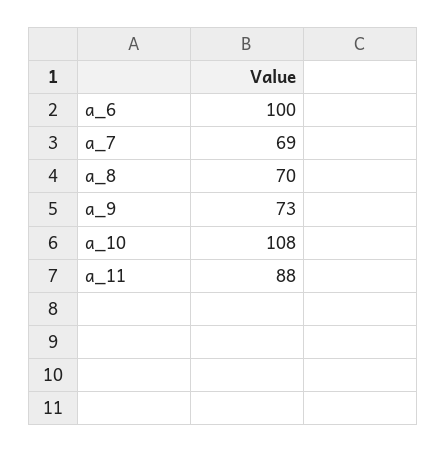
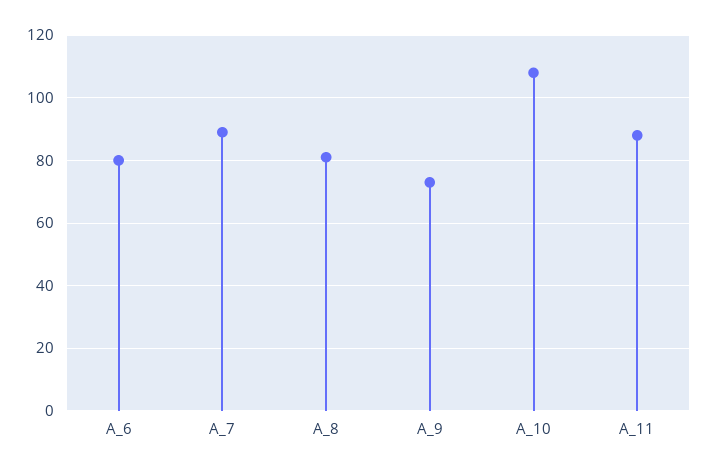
a_6: 100 -> 80
a_7: 69 -> 90
a_8: 70 -> 80

